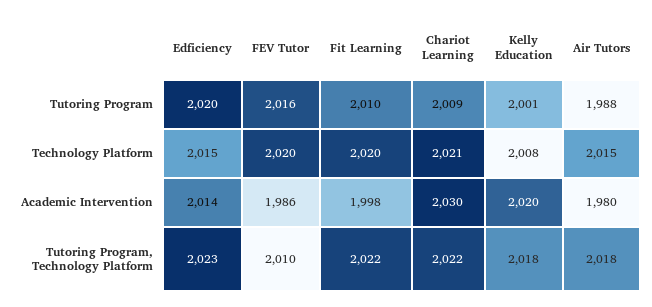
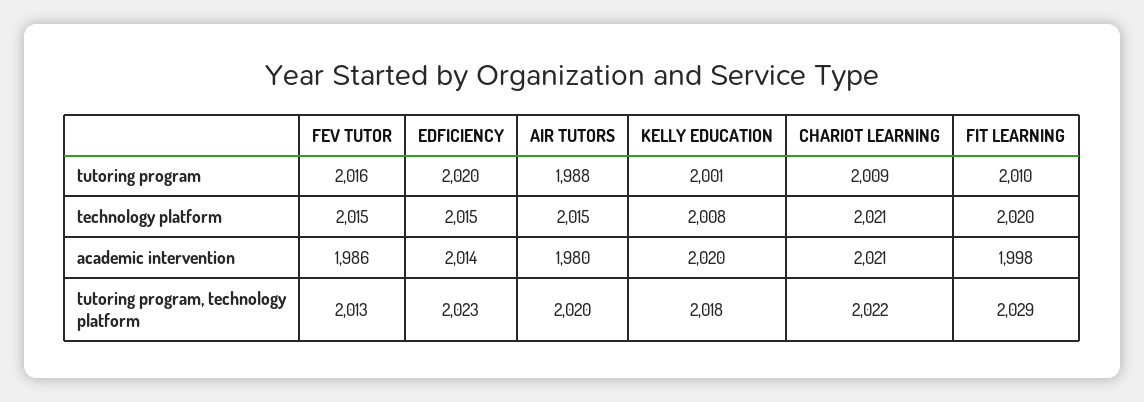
FEV Tutor, Technology Platform: 2020 -> 2015
Chariot Learning, Academic Intervention: 2030 -> 2021
FEV Tutor, Tutoring Program, Technology Platform: 2010 -> 2013
Fit Learning, Tutoring Program, Technology Platform: 2022 -> 2029
Air Tutors, Tutoring Program, Technology Platform: 2018 -> 2020

